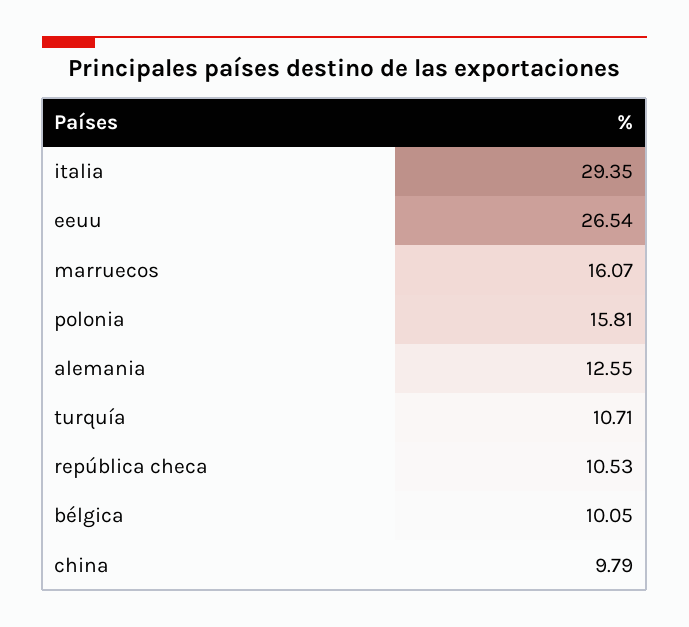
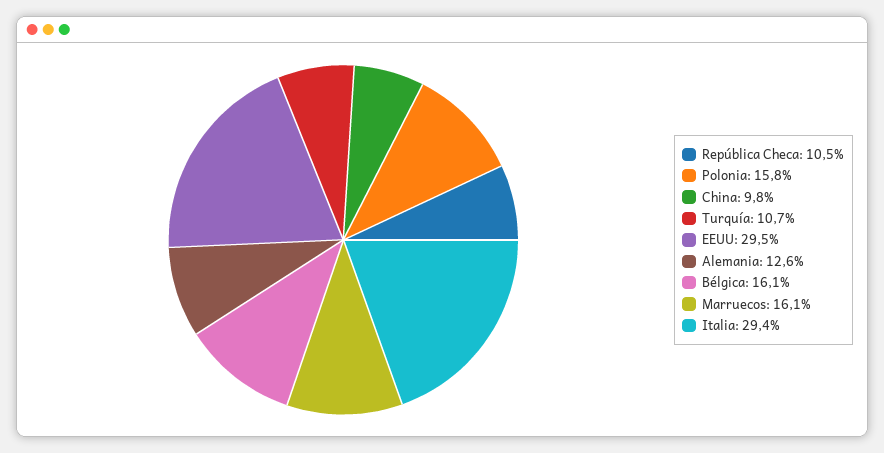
eeuu: 26.54 -> 29.5
bélgica: 10.05 -> 16.1

